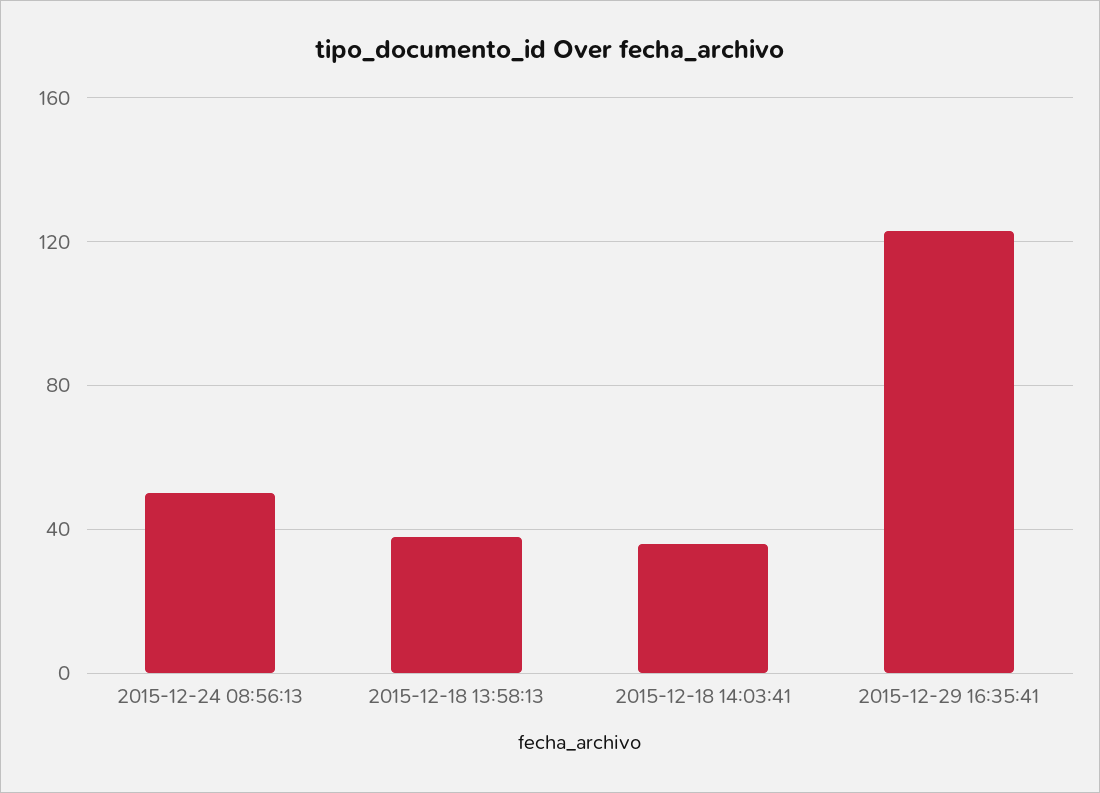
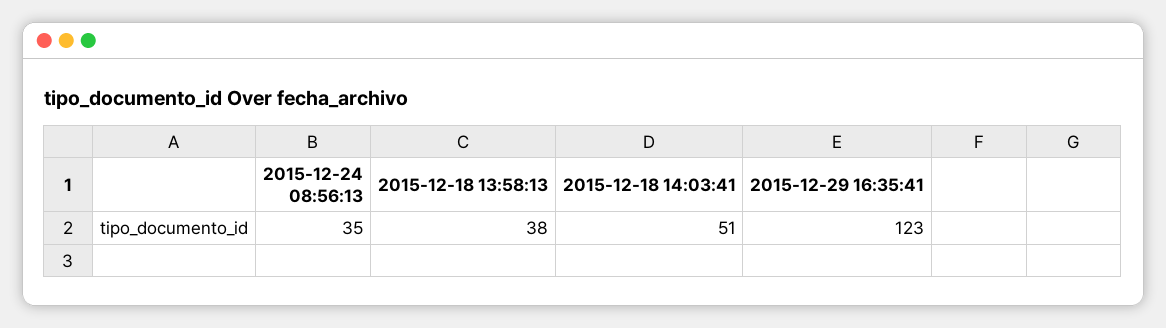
2015-12-24 08:56:13: 50 -> 35
2015-12-18 14:03:41: 35 -> 51

